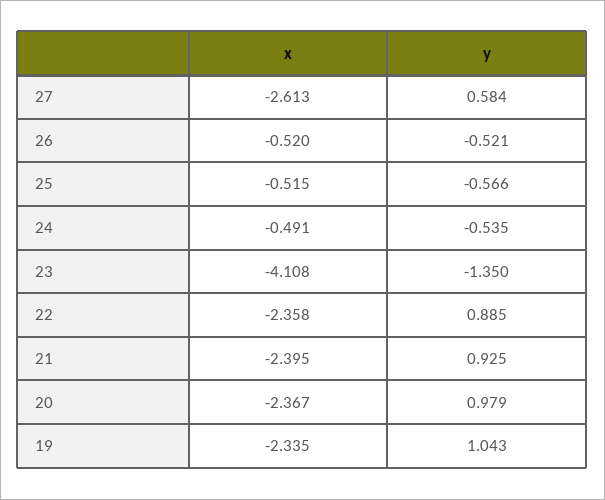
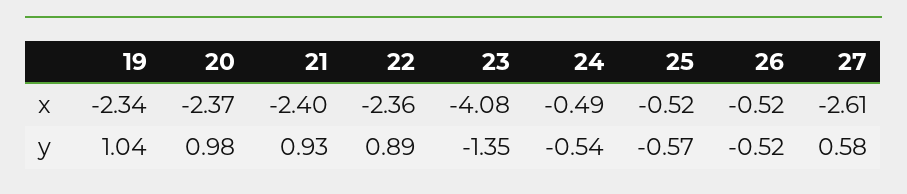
x, 23: -4.108 -> -4.08

